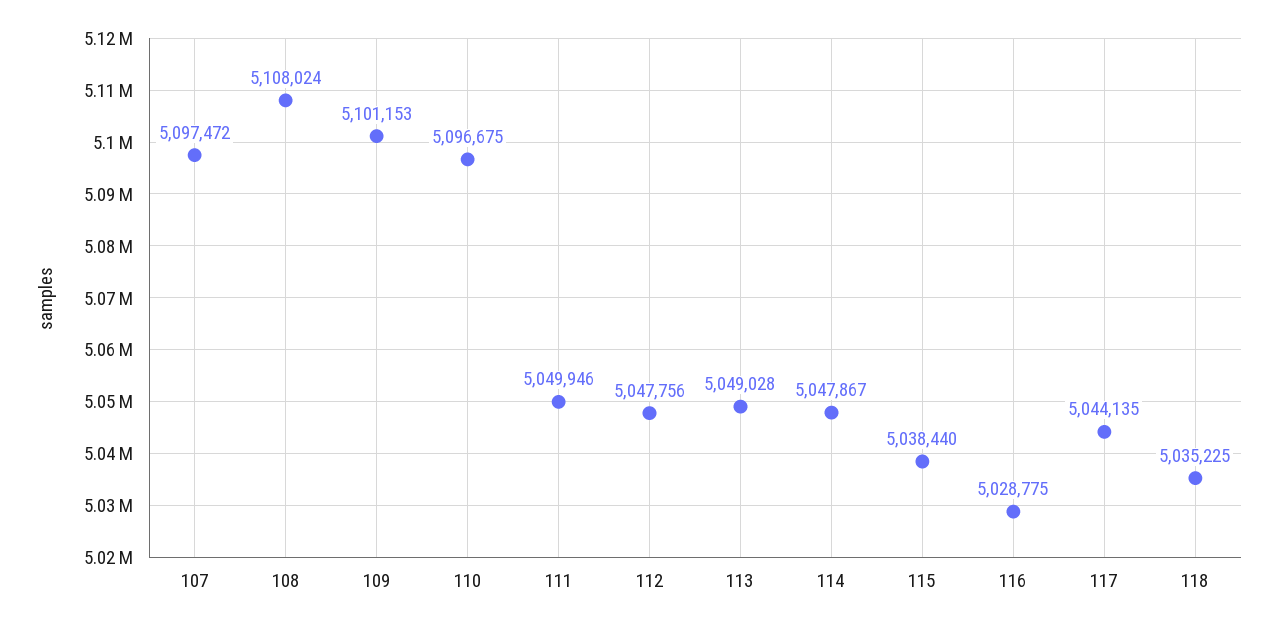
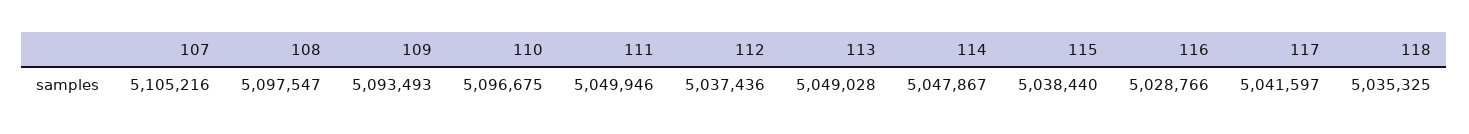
107: 5097472 -> 5105216
108: 5108024 -> 5097547
109: 5101153 -> 5093493
112: 5047756 -> 5037436
116: 5028775 -> 5028766
117: 5044135 -> 5041597
118: 5035225 -> 5035325

